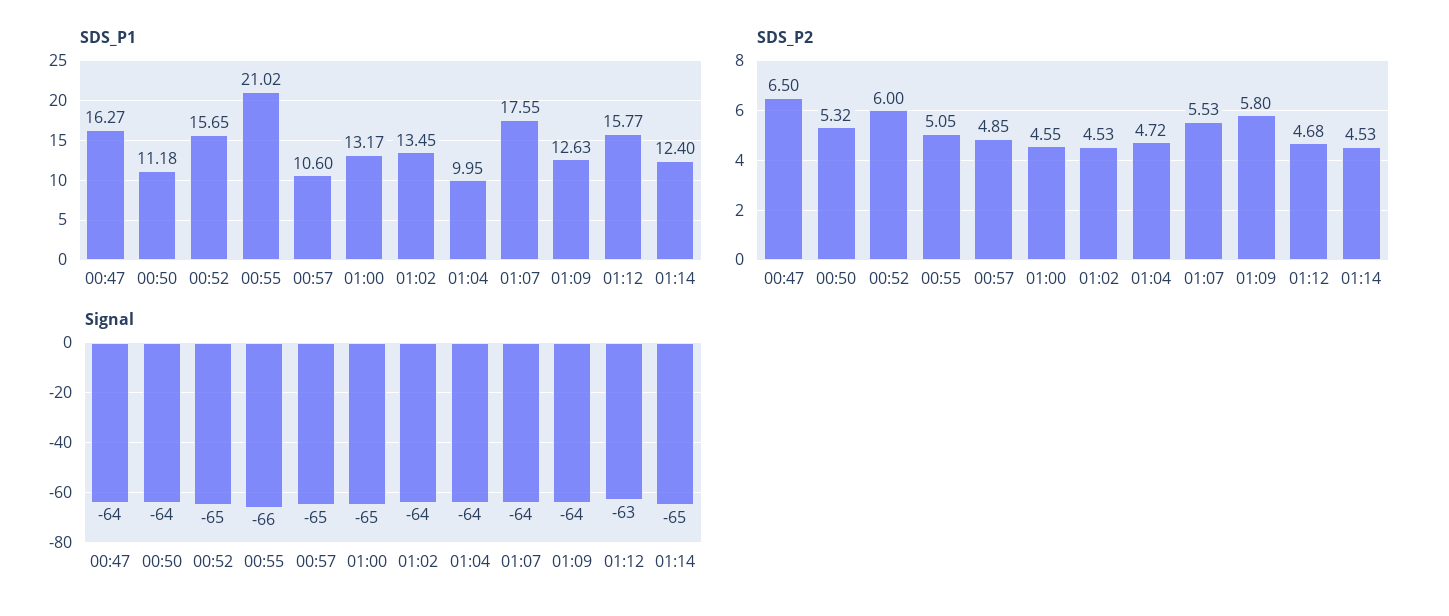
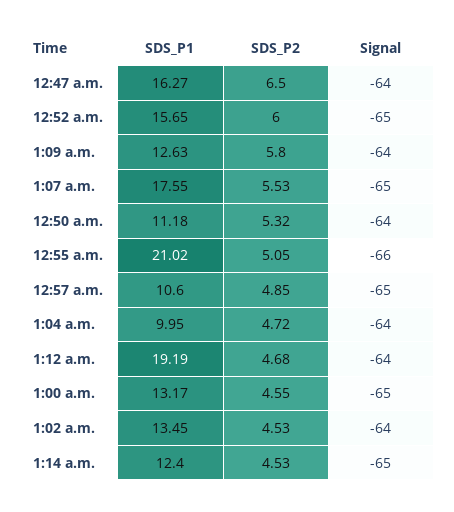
SDS_P1, 01:12: 15.77 -> 19.19
Signal, 01:07: -64 -> -65
Signal, 01:12: -63 -> -64

